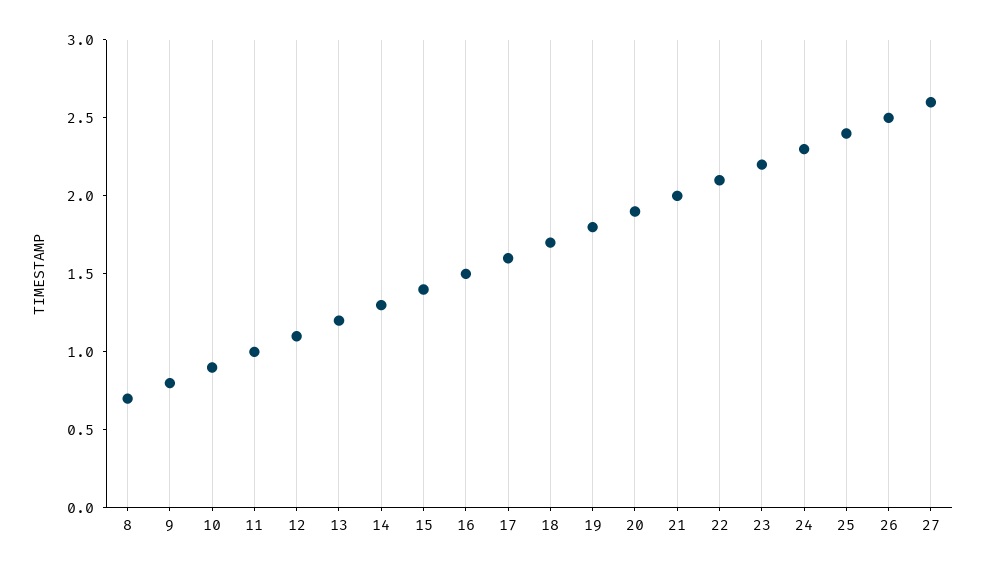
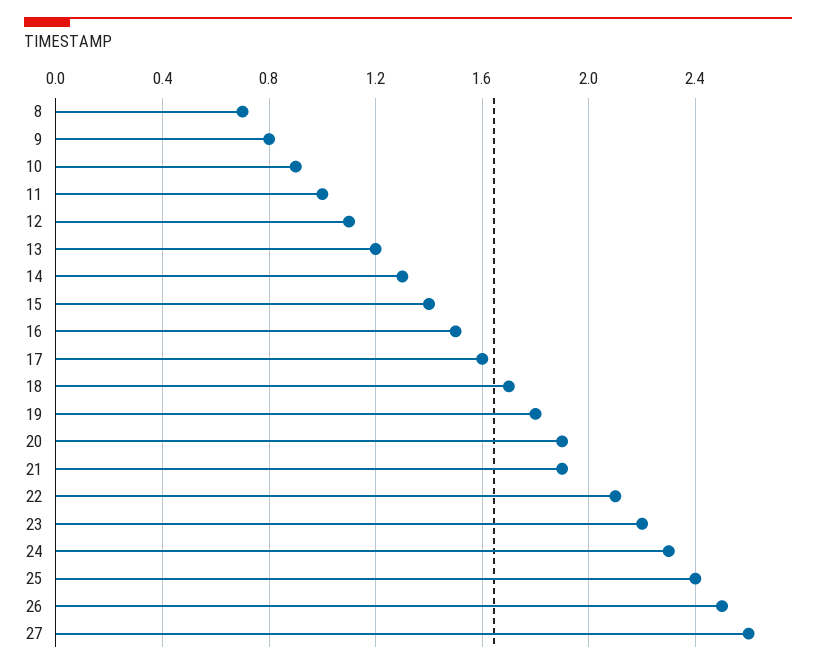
21: 2 -> 1.9

